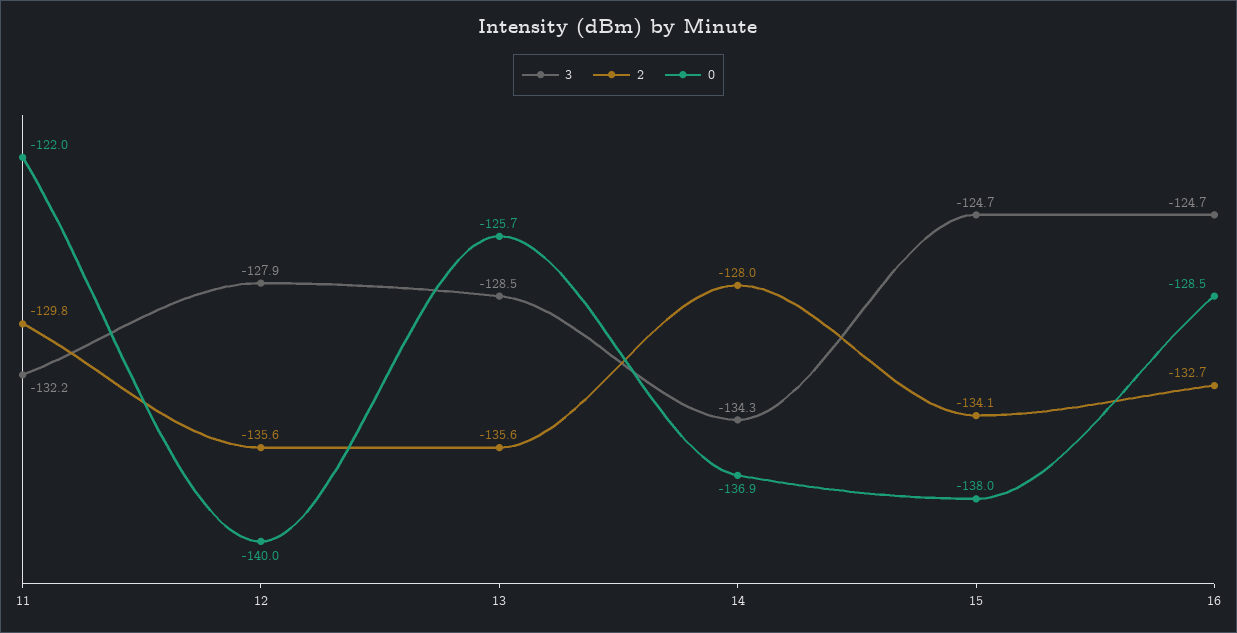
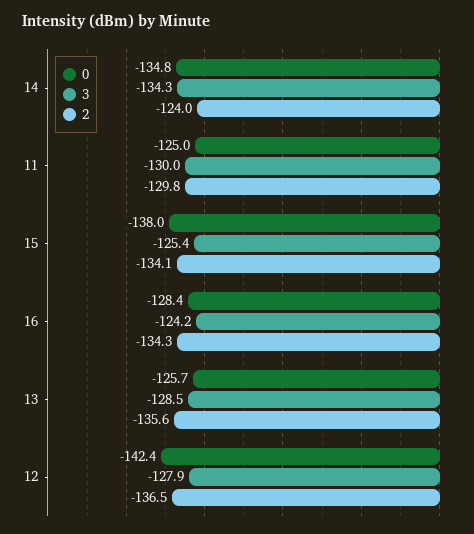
3, 11: -132.2 -> -130
0, 11: -122 -> -125
2, 12: -135.6 -> -136.5
0, 12: -140 -> -142.4
2, 14: -128 -> -124
0, 14: -136.9 -> -134.8
3, 15: -124.7 -> -125.4
3, 16: -124.7 -> -124.2
2, 16: -132.7 -> -134.3
0, 16: -128.5 -> -128.4

